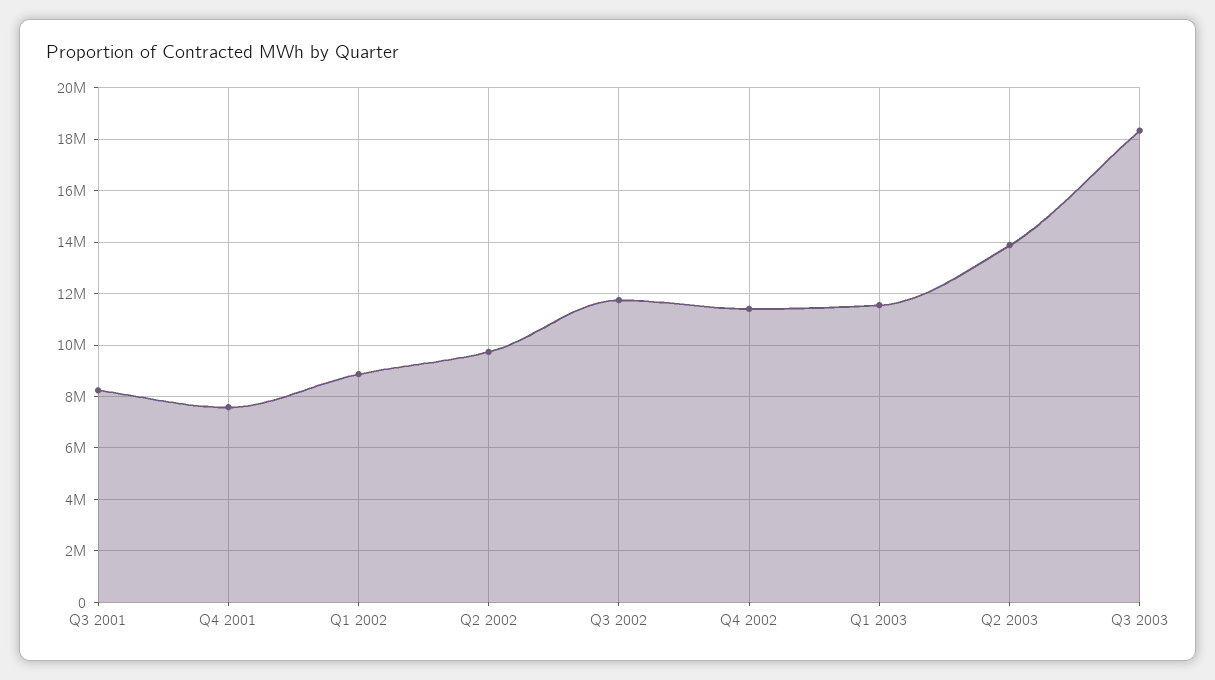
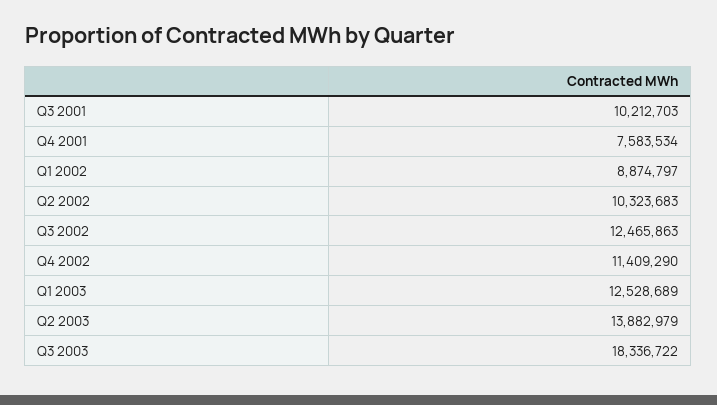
Q3 2001: 8250000 -> 10212703
Q2 2002: 9750000 -> 10323683
Q3 2002: 11750000 -> 12465863
Q1 2003: 11500000 -> 12528689

